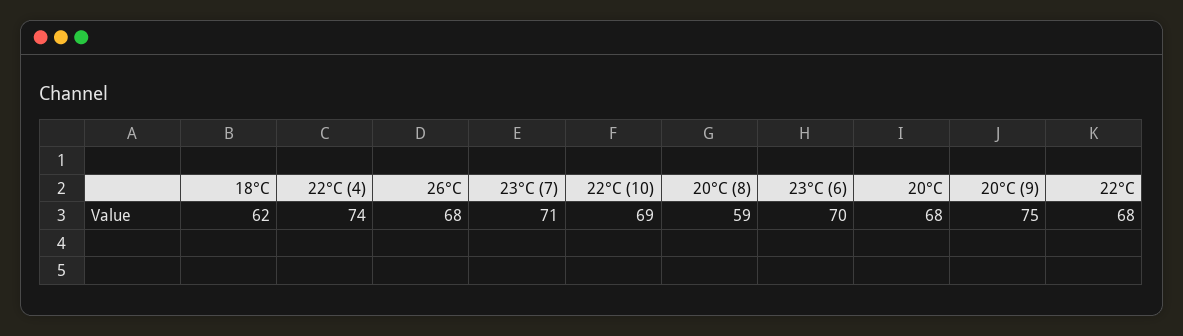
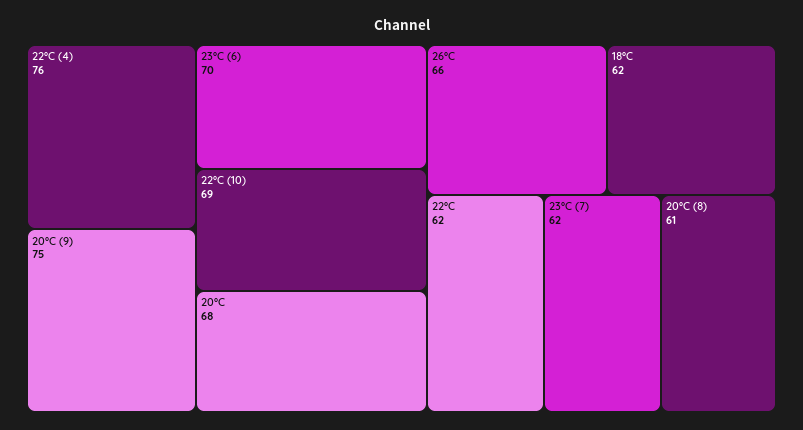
22°C (4): 74 -> 76
26°C: 68 -> 66
23°C (7): 71 -> 62
20°C (8): 59 -> 61
22°C: 68 -> 62

